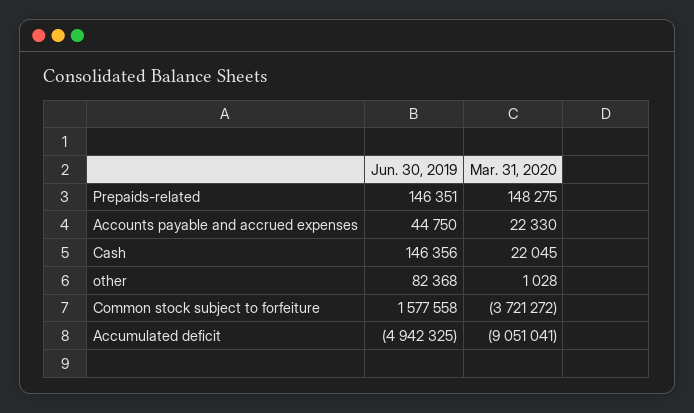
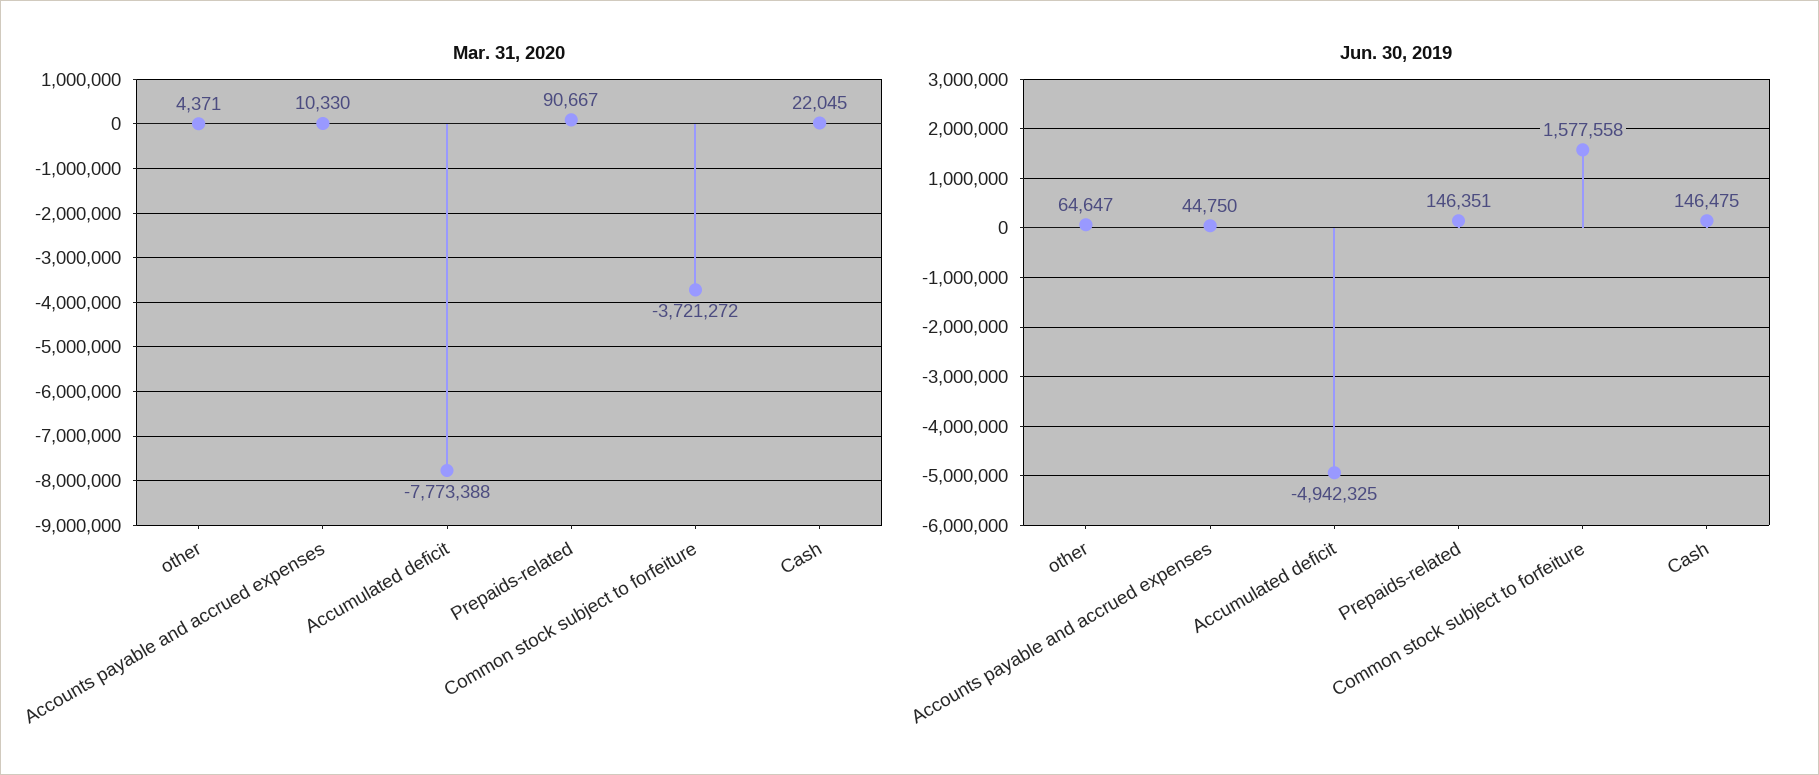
Mar. 31, 2020, Prepaids-related: 148275 -> 90667
Mar. 31, 2020, Accounts payable and accrued expenses: 22330 -> 10330
Jun. 30, 2019, Cash: 146356 -> 146475
Jun. 30, 2019, other: 82368 -> 64647
Mar. 31, 2020, other: 1028 -> 4371
Mar. 31, 2020, Accumulated deficit: -9051041 -> -7773388

